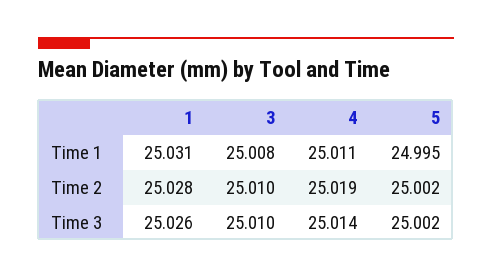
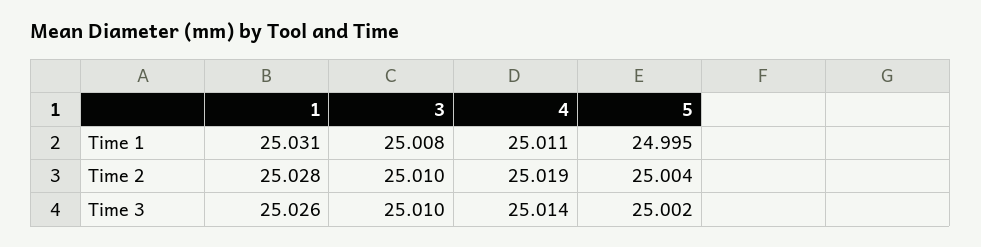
5, Time 2: 25.002 -> 25.004

